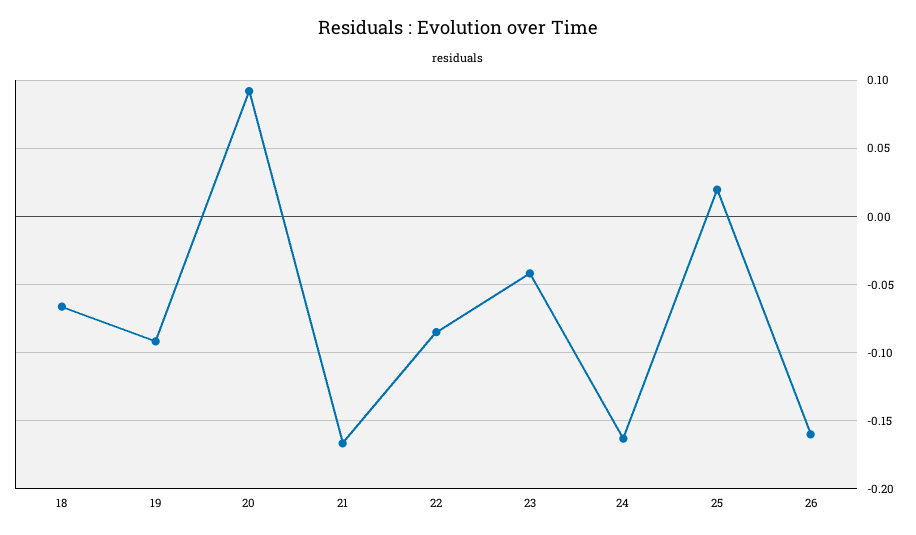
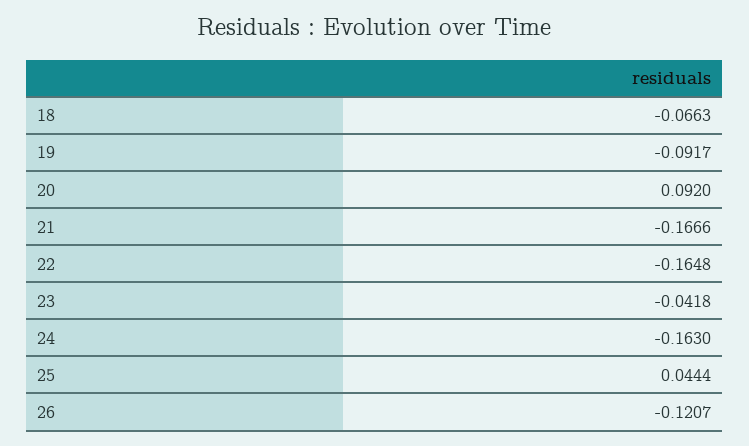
22: -0.085 -> -0.1648
25: 0.02 -> 0.0444
26: -0.16 -> -0.1207

